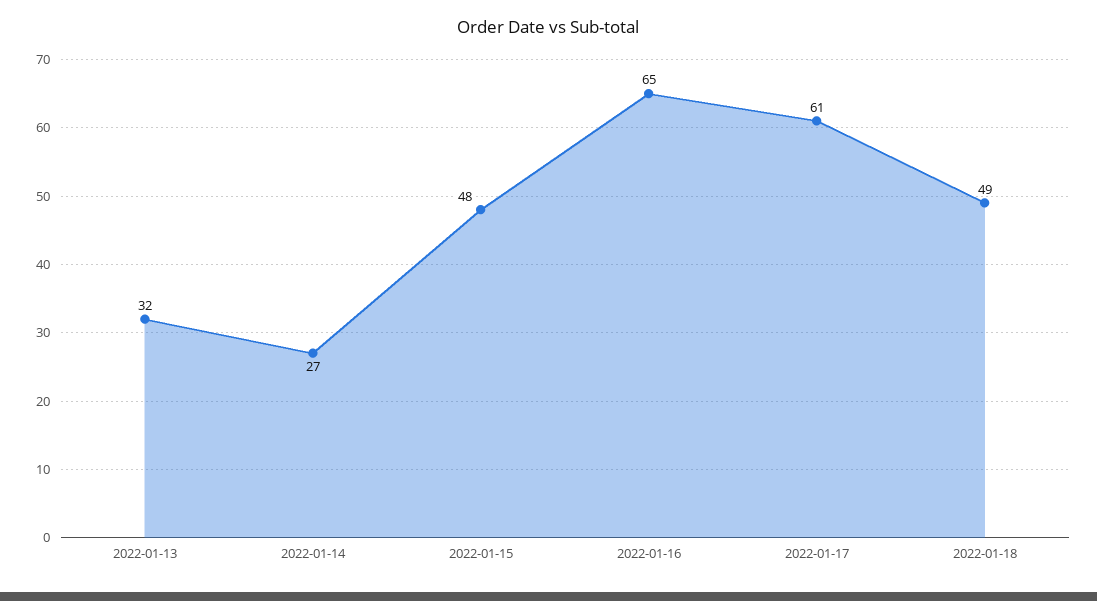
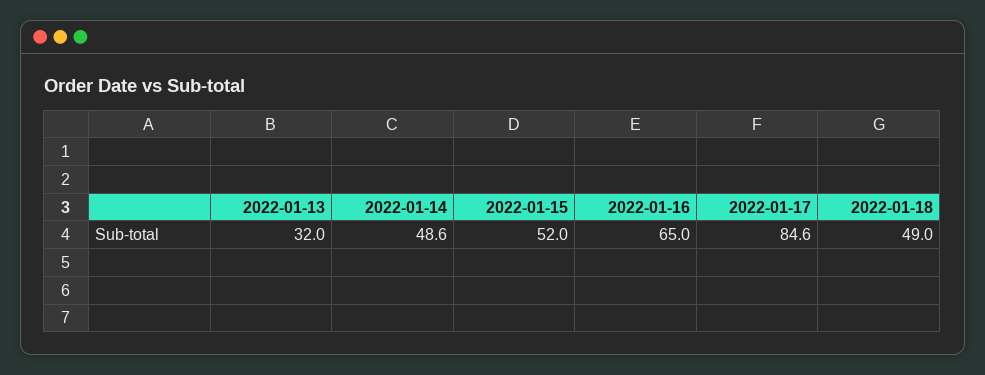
2022-01-14: 27 -> 48.6
2022-01-15: 48 -> 52
2022-01-17: 61 -> 84.6

